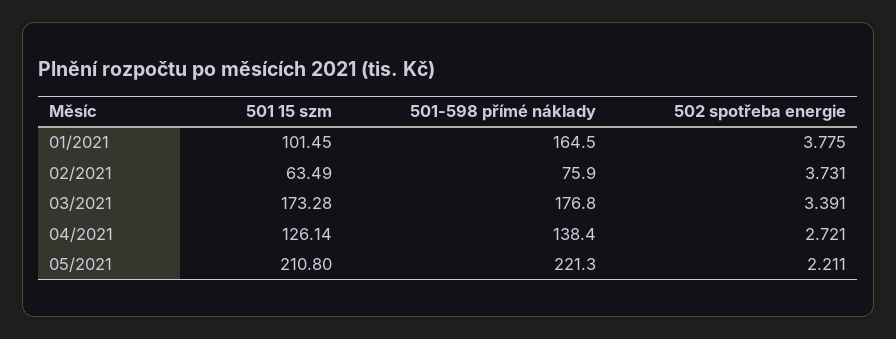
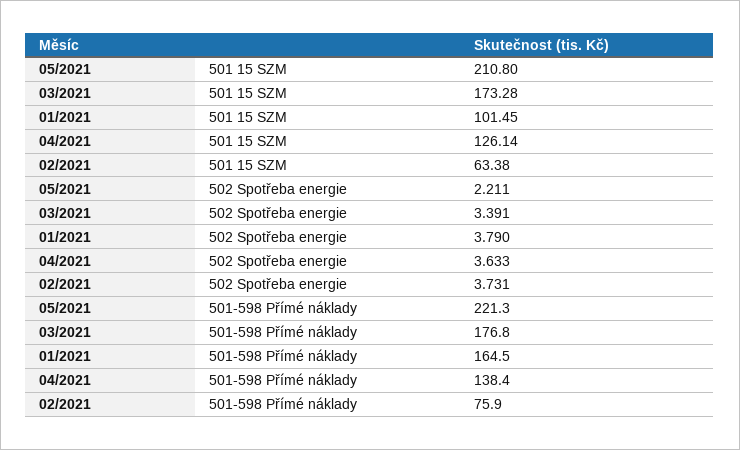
502 spotřeba energie, 01/2021: 3.775 -> 3.79
501 15 szm, 02/2021: 63.49 -> 63.38
502 spotřeba energie, 04/2021: 2.721 -> 3.633

